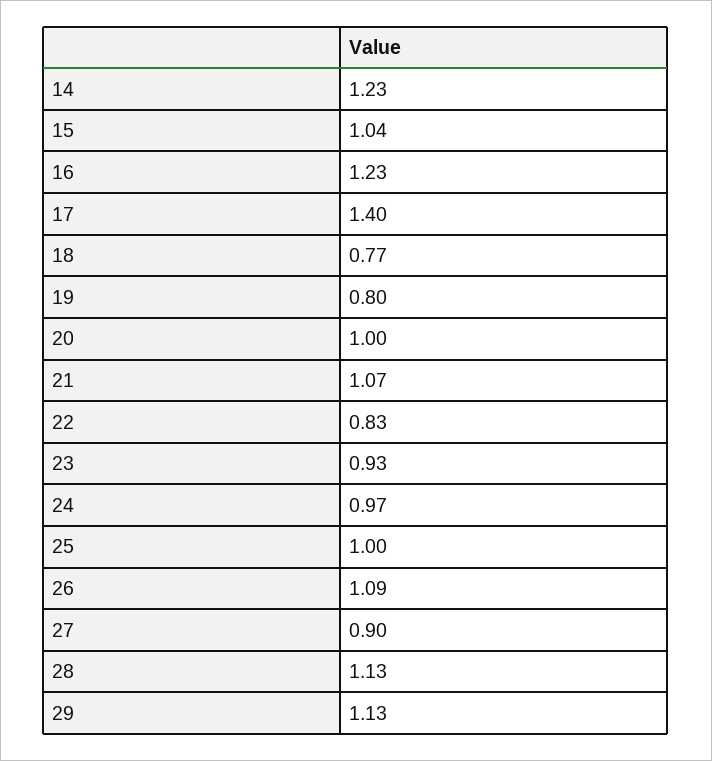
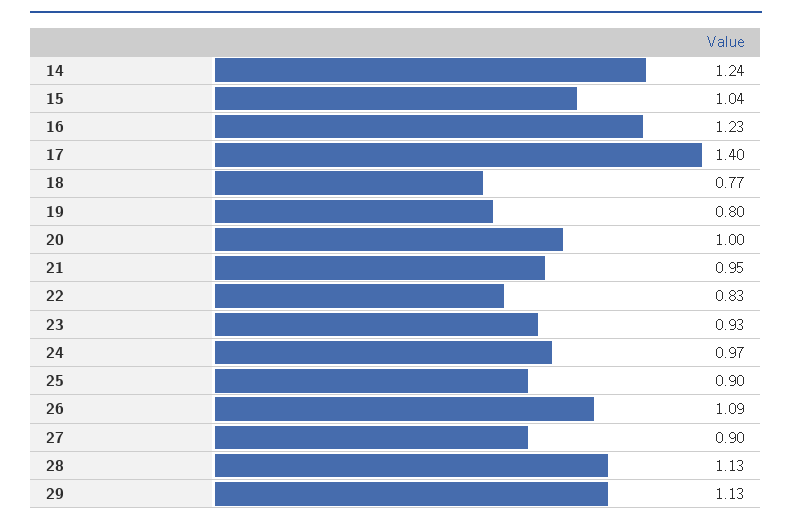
14: 1.23 -> 1.24
21: 1.07 -> 0.95
25: 1 -> 0.9

